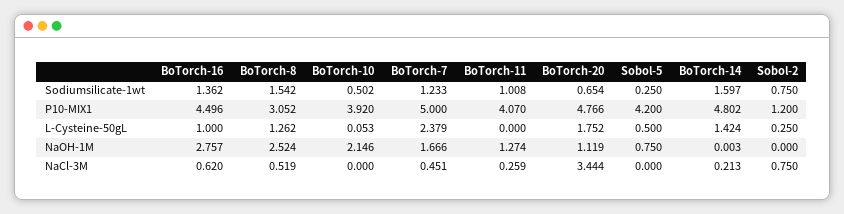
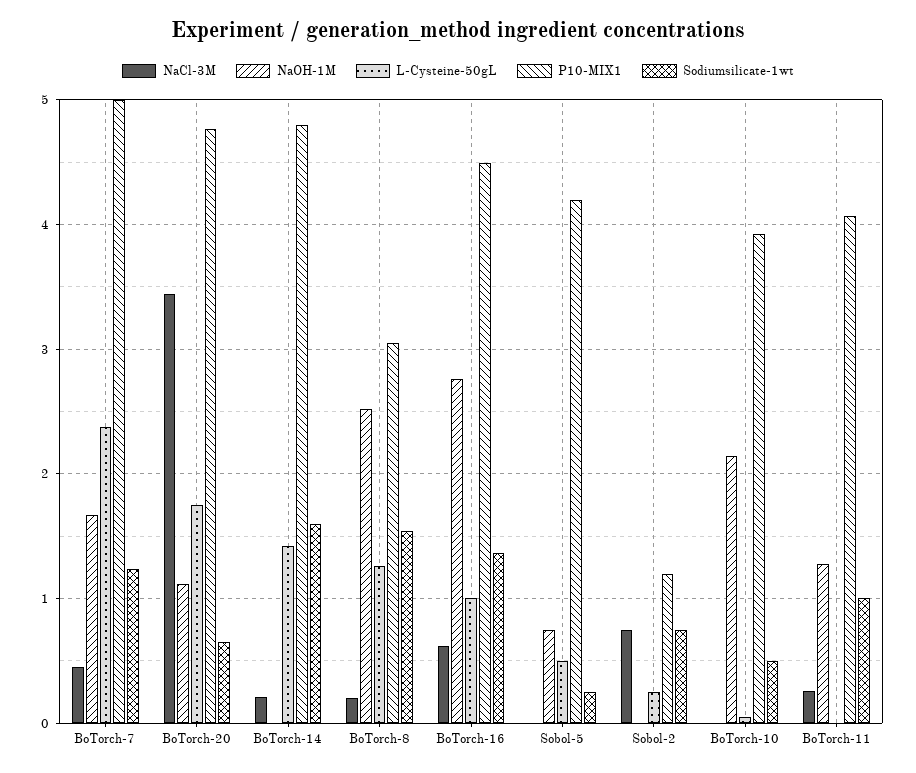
NaCl-3M, BoTorch-8: 0.519 -> 0.2

